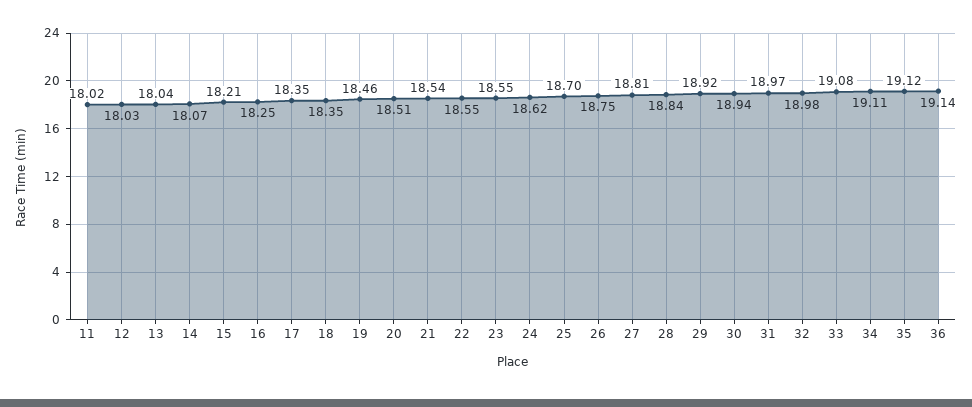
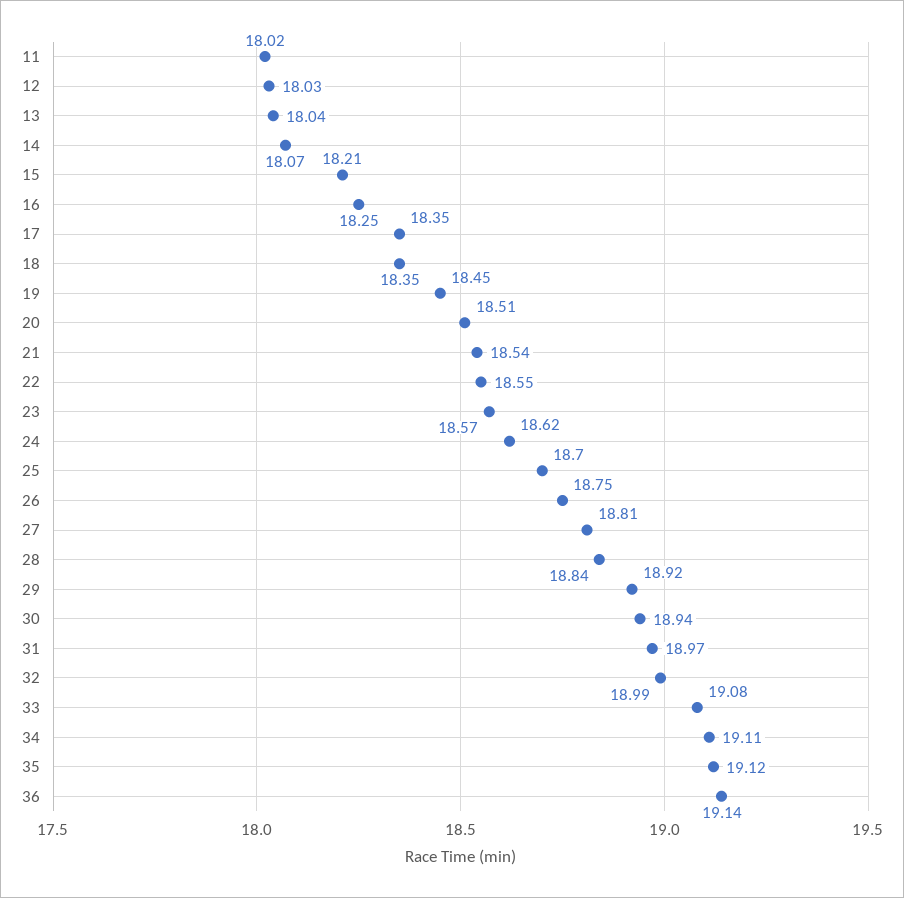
19: 18.46 -> 18.45
23: 18.55 -> 18.57
32: 18.98 -> 18.99

